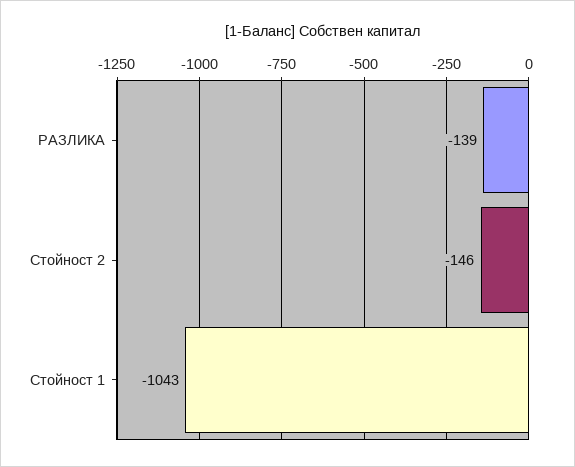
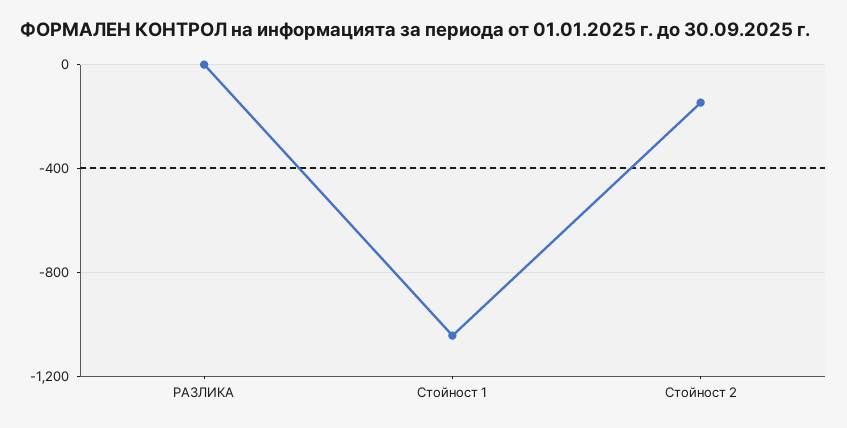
РАЗЛИКА: -139 -> 0

